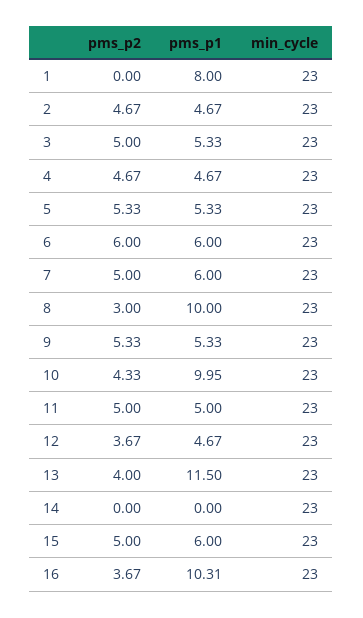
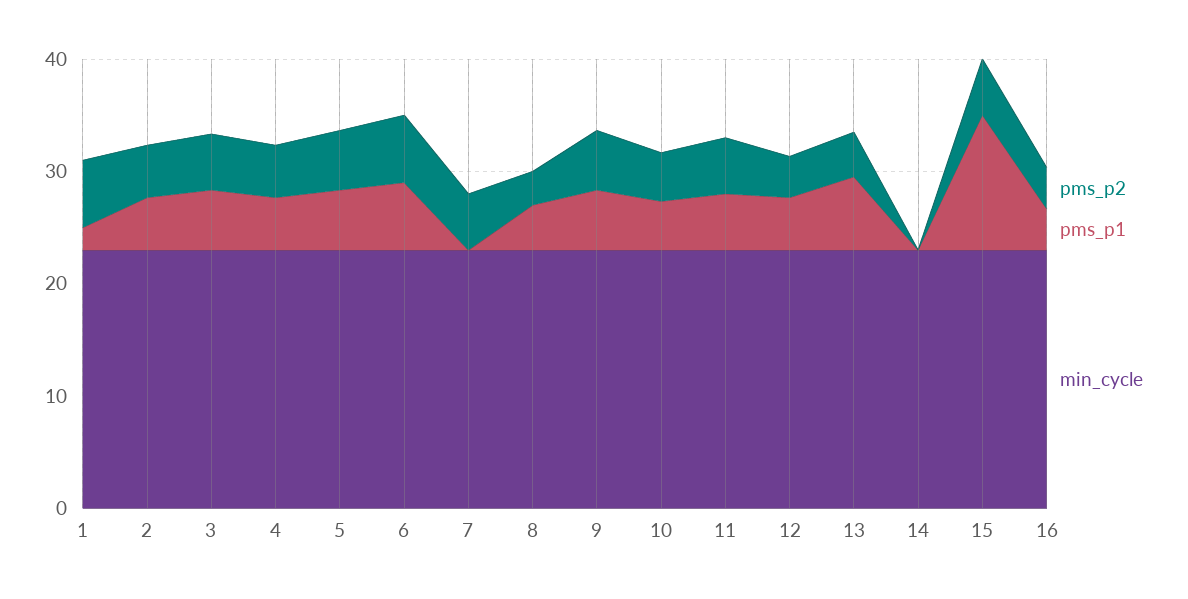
pms_p2, 1: 0 -> 6
pms_p1, 1: 8 -> 2
pms_p1, 7: 6 -> 0
pms_p1, 8: 10 -> 4
pms_p1, 10: 9.95 -> 4
pms_p1, 13: 11.5 -> 6
pms_p1, 15: 6 -> 12
pms_p1, 16: 10.31 -> 4

